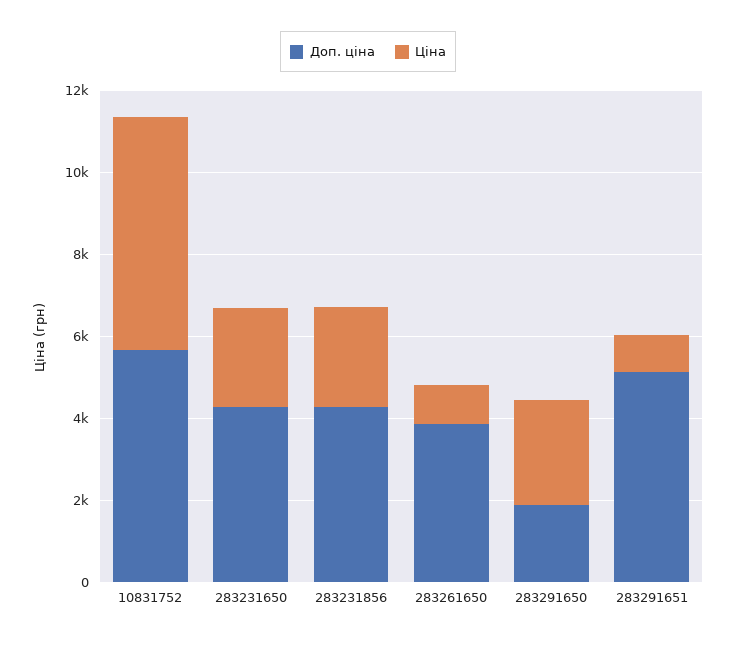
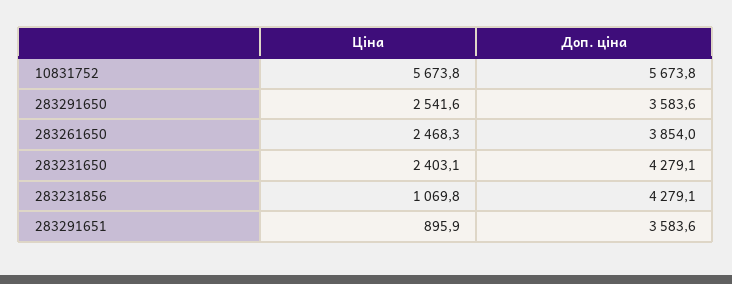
Ціна, 283231856: 2500 -> 1069.8
Ціна, 283261650: 1000 -> 2468.3
Доп. ціна, 283291650: 2000 -> 3583.6
Доп. ціна, 283291651: 5000 -> 3583.6

